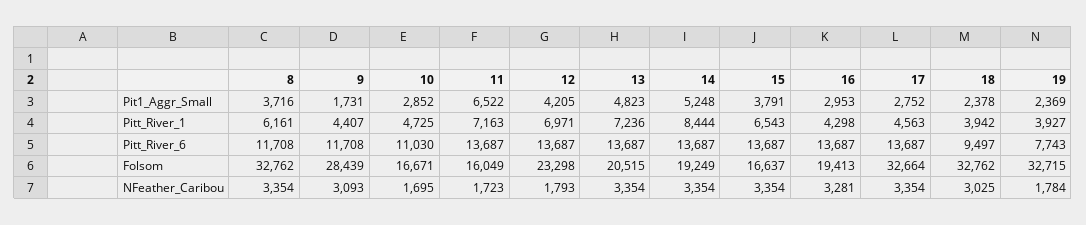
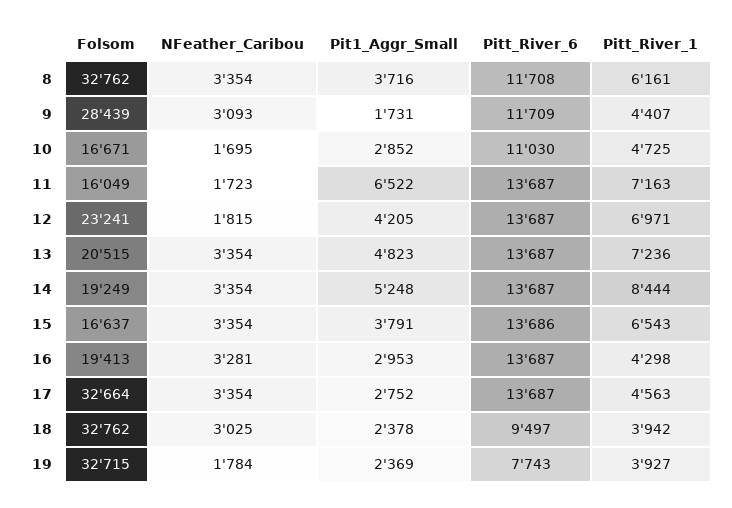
9, Pitt_River_6: 11708 -> 11709
15, Pitt_River_6: 13687 -> 13686
12, Folsom: 23298 -> 23241
12, NFeather_Caribou: 1793 -> 1815

